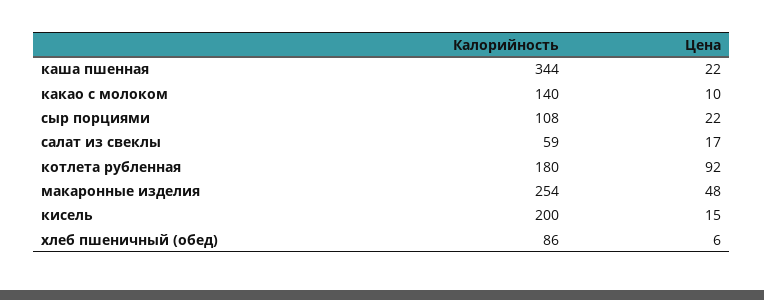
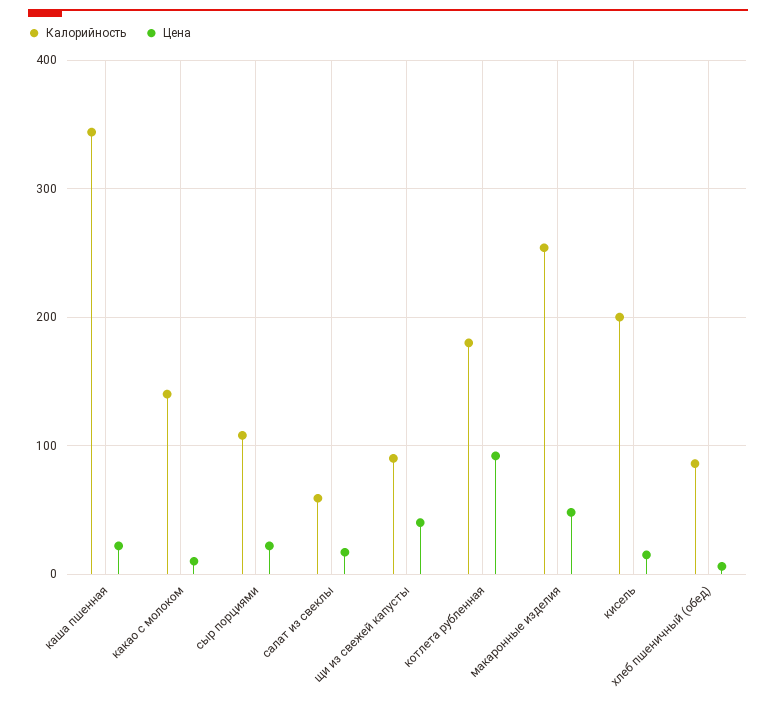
Калорийность, щи из свежей капусты: none -> 90
Цена, щи из свежей капусты: none -> 40

